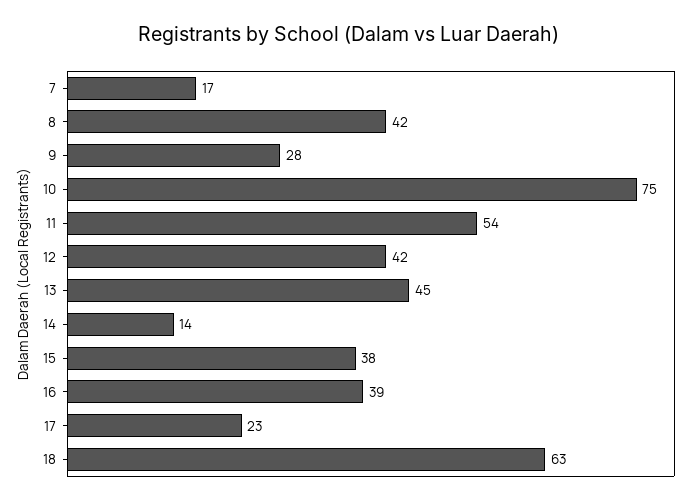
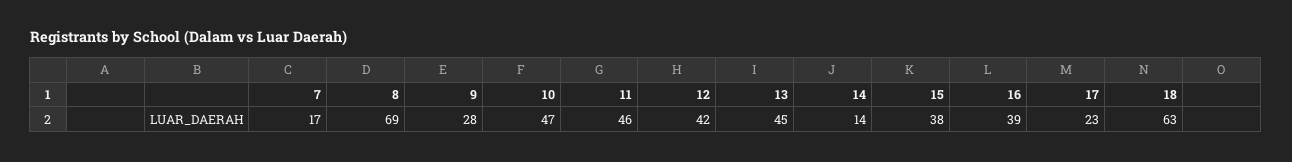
8: 42 -> 69
10: 75 -> 47
11: 54 -> 46

